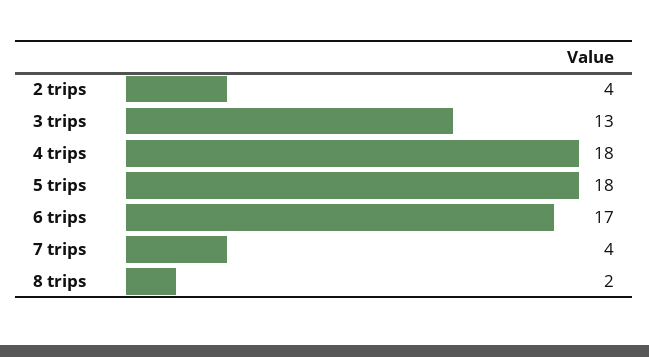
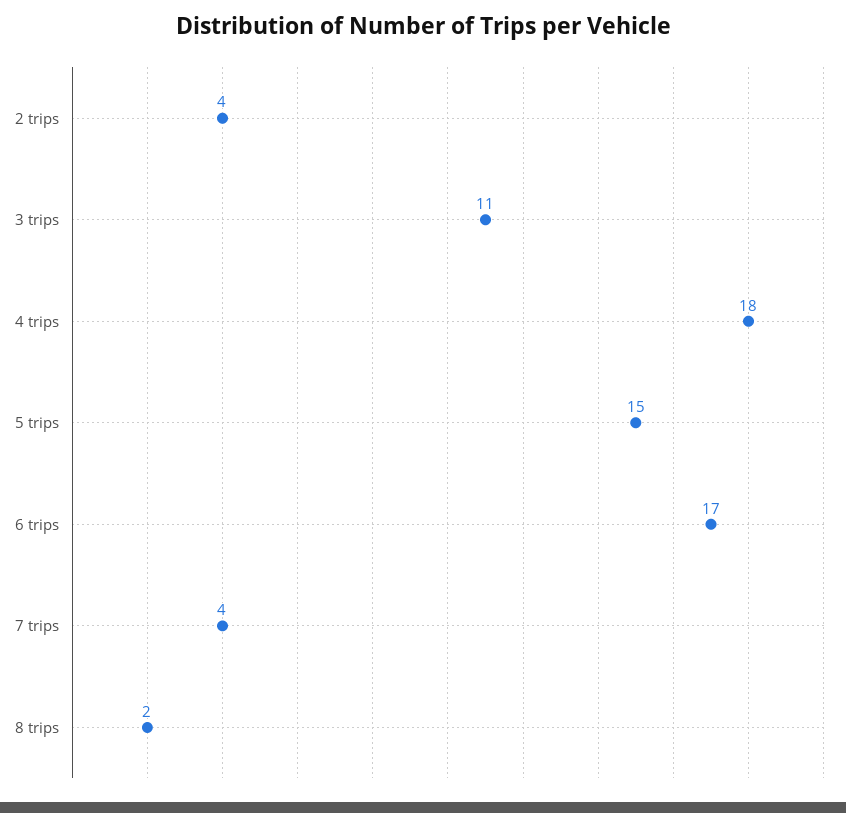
3 trips: 13 -> 11
5 trips: 18 -> 15

